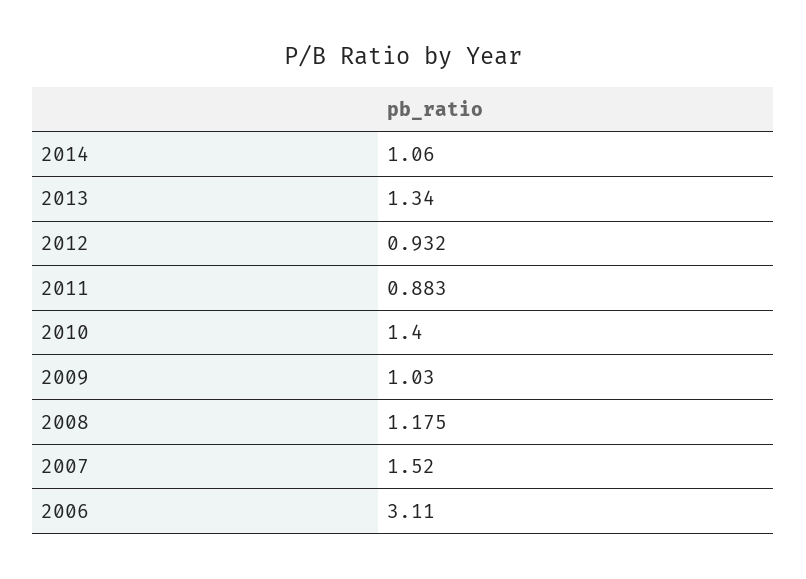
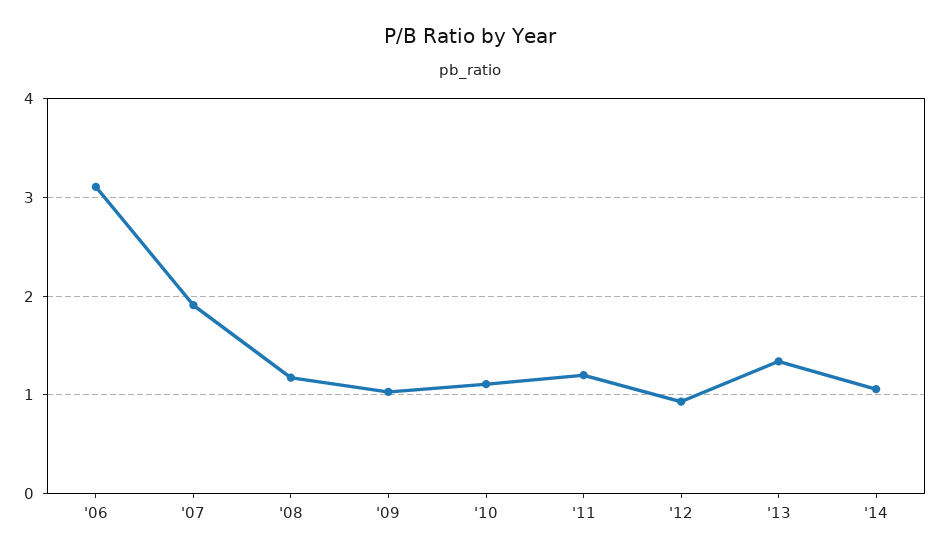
2011: 0.883 -> 1.2
2010: 1.4 -> 1.1
2007: 1.52 -> 1.9

